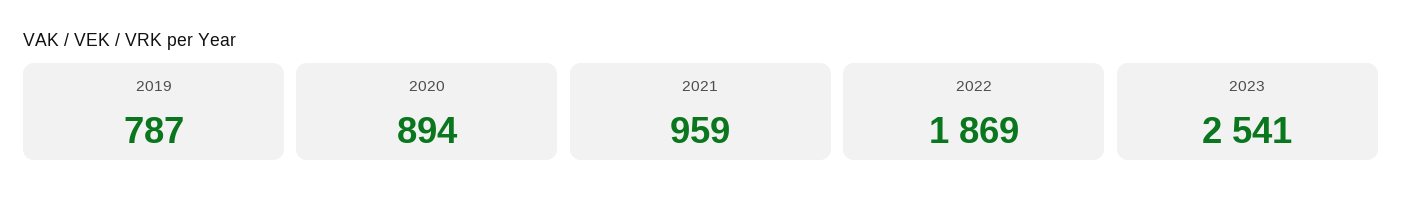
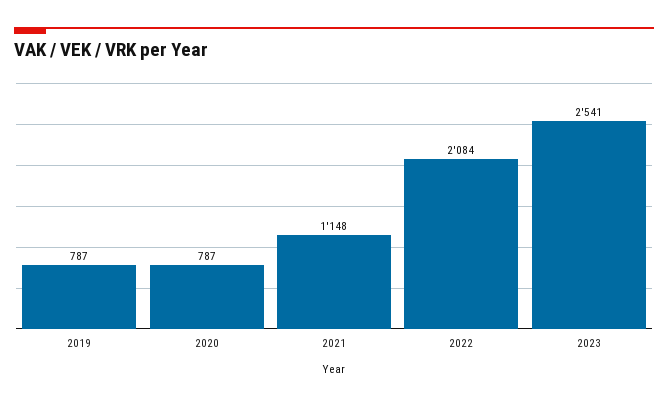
2020: 894 -> 787
2021: 959 -> 1148
2022: 1869 -> 2084

